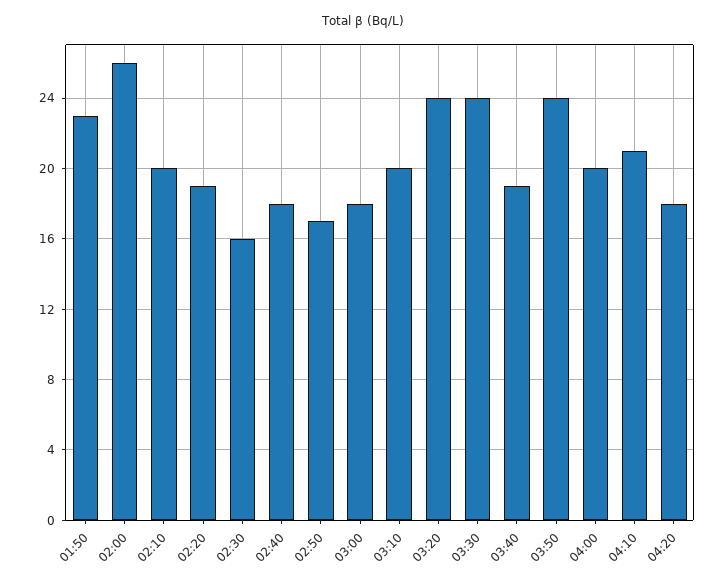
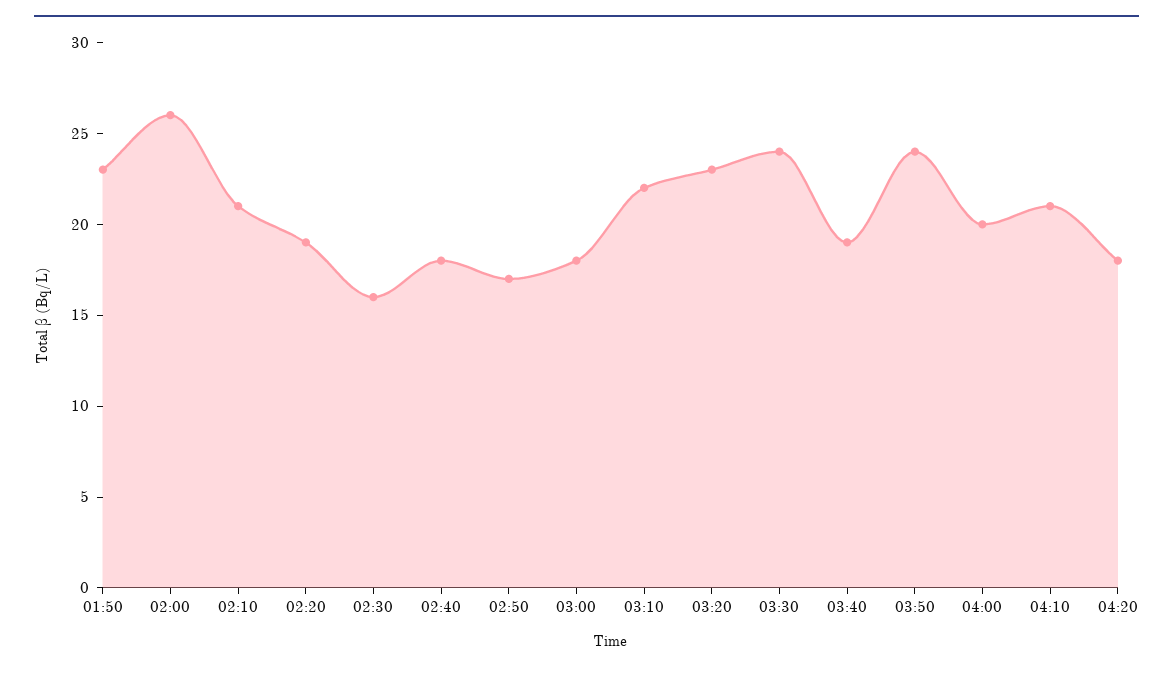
02:10: 20 -> 21
03:10: 20 -> 22
03:20: 24 -> 23

